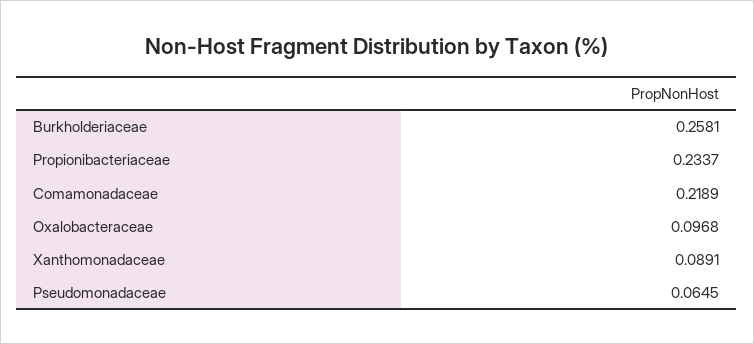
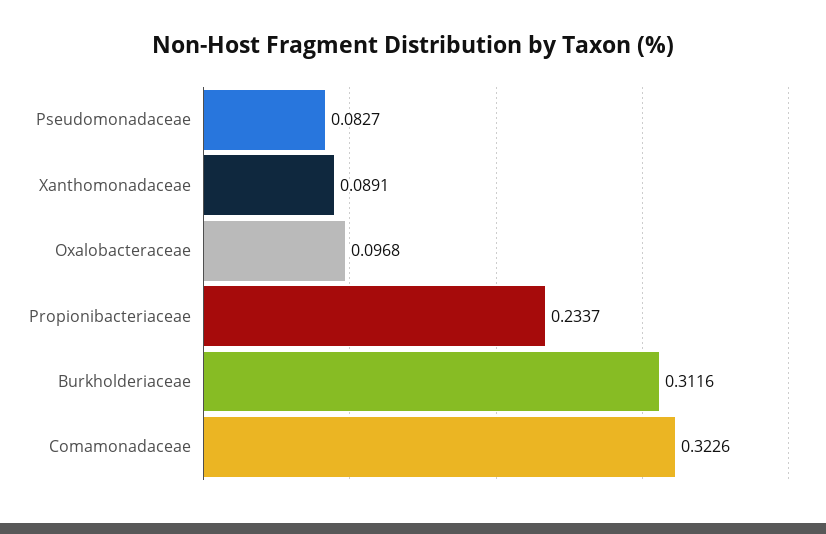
Burkholderiaceae: 0.2581 -> 0.3116
Comamonadaceae: 0.2189 -> 0.3226
Pseudomonadaceae: 0.0645 -> 0.0827

